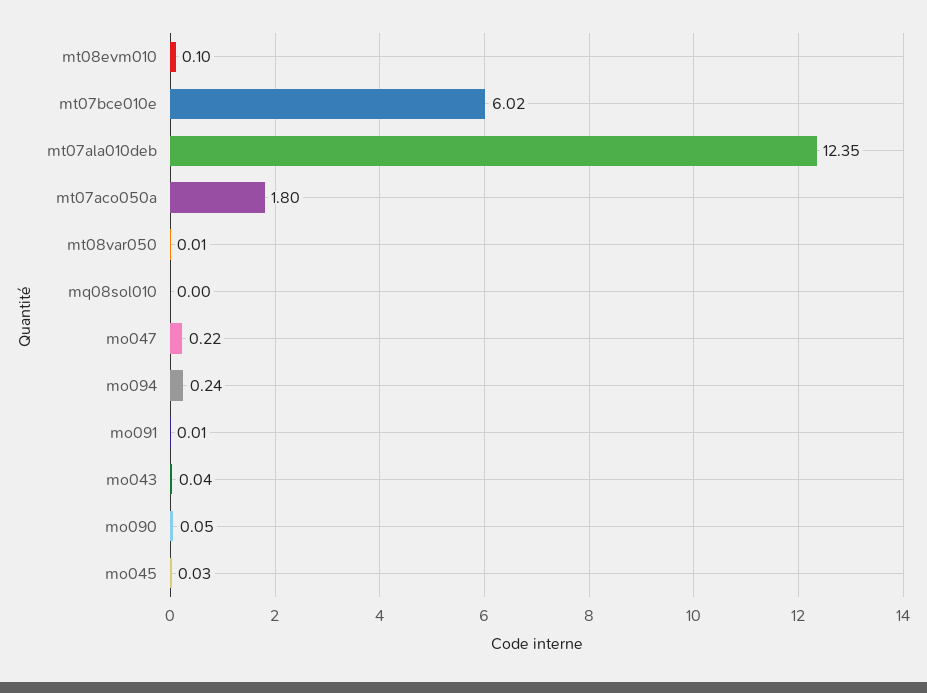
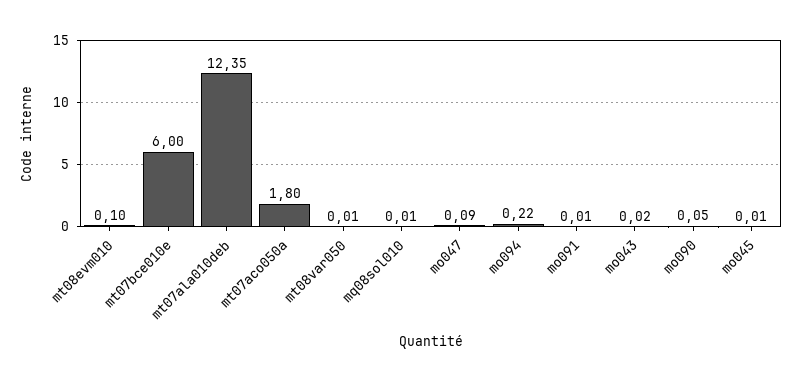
mt07bce010e: 6.02 -> 6
mq08sol010: 0 -> 0.01
mo047: 0.22 -> 0.09
mo094: 0.24 -> 0.22
mo043: 0.04 -> 0.02
mo045: 0.03 -> 0.01

